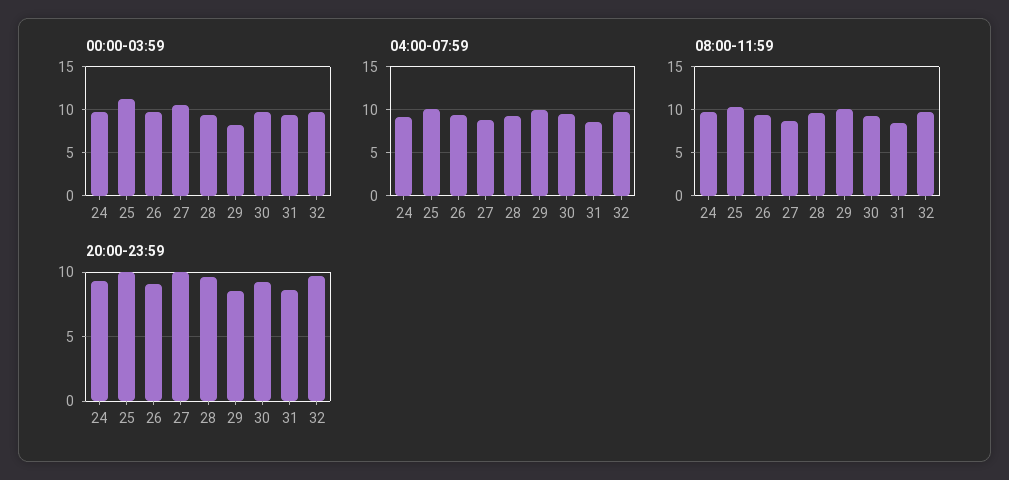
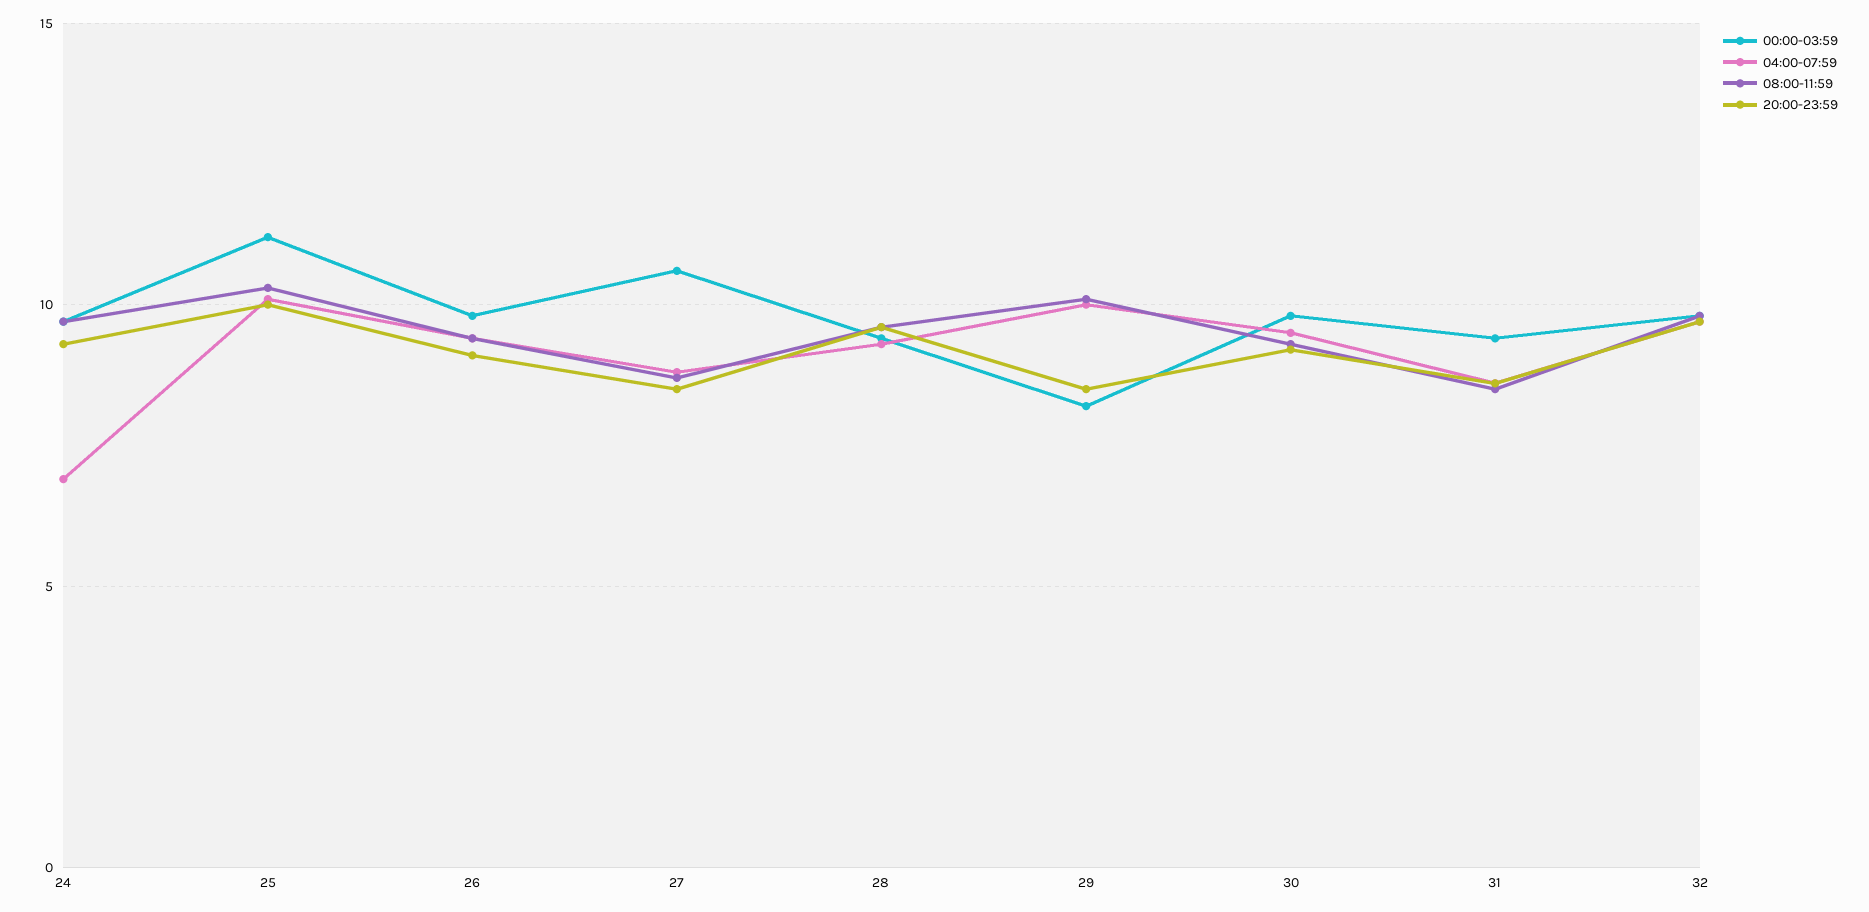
04:00-07:59, 24: 9 -> 7
20:00-23:59, 27: 10 -> 8.5

